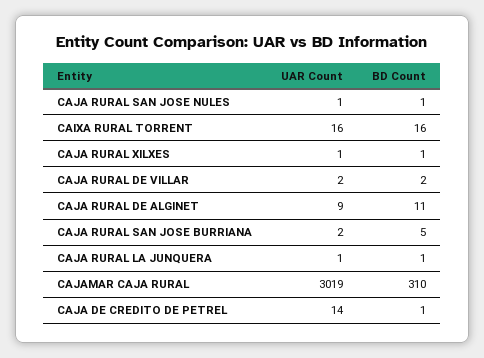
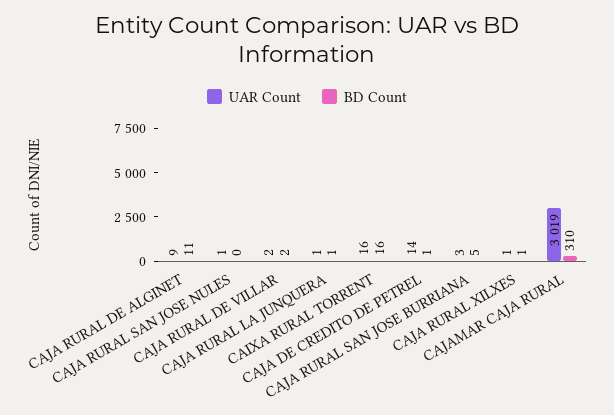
BD Count, CAJA RURAL SAN JOSE NULES: 1 -> 0
UAR Count, CAJA RURAL SAN JOSE BURRIANA: 2 -> 3

